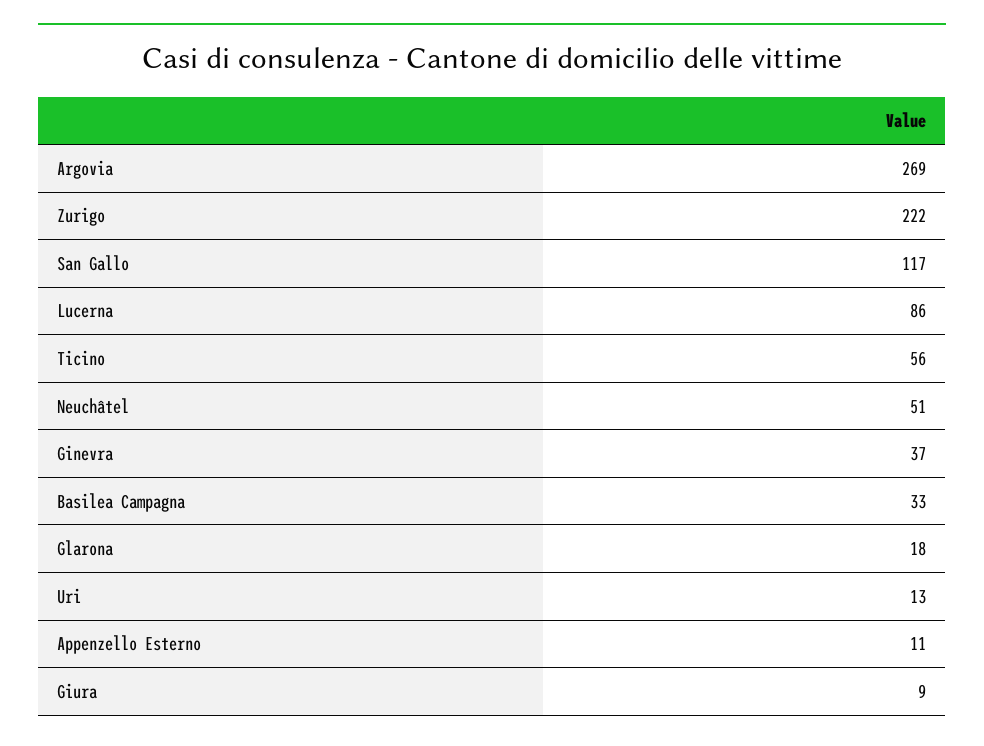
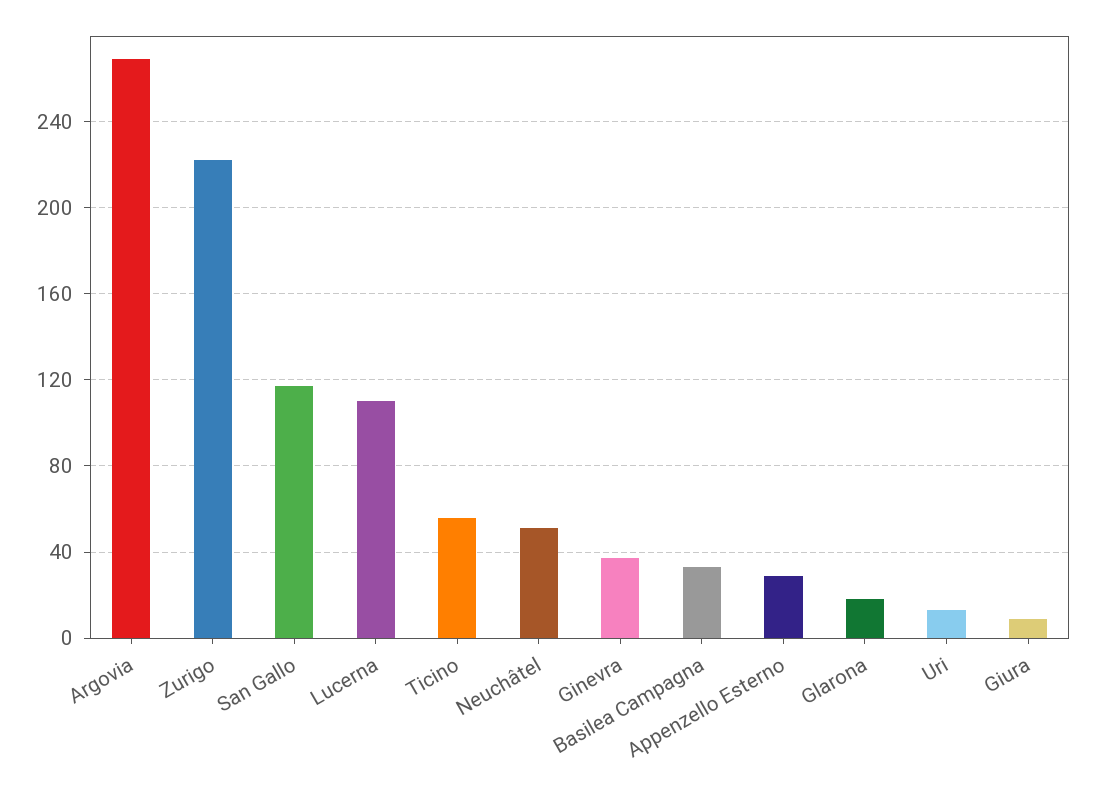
Lucerna: 86 -> 110
Appenzello Esterno: 11 -> 30

